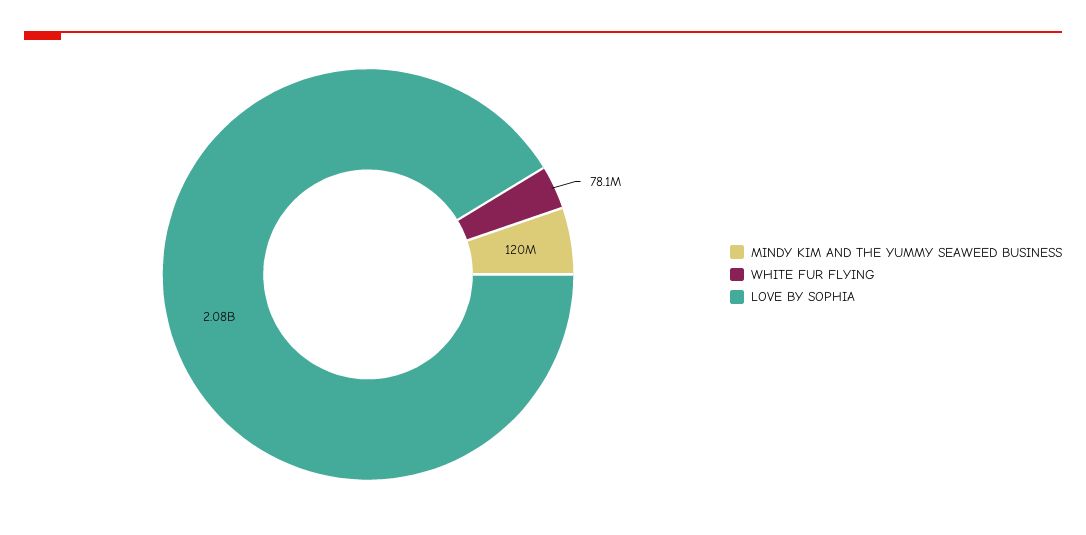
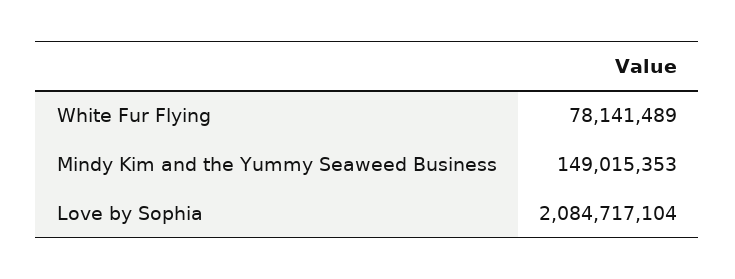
MINDY KIM AND THE YUMMY SEAWEED BUSINESS: 120000000 -> 149015353

